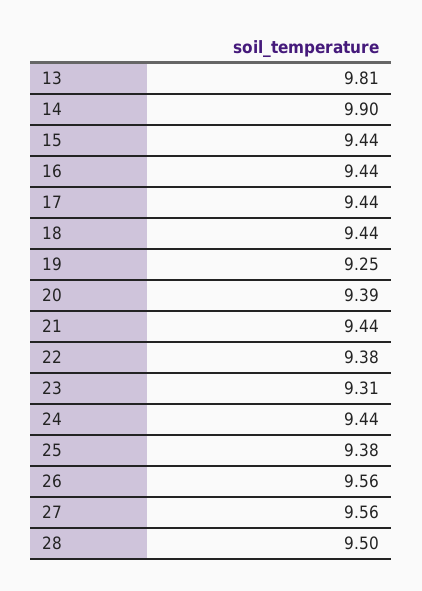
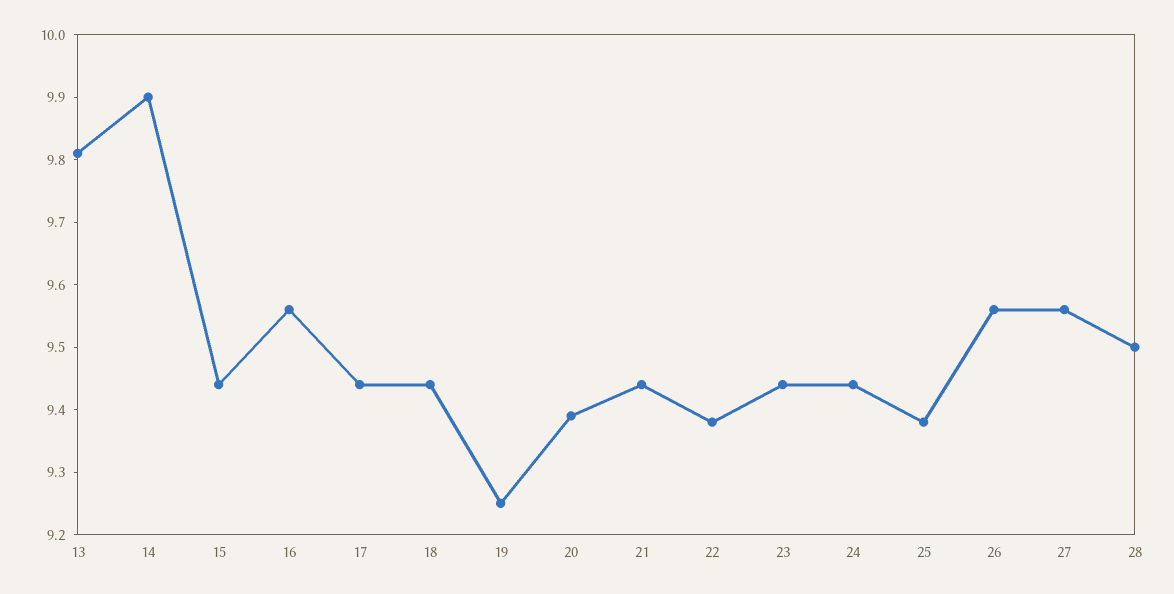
16: 9.44 -> 9.55
23: 9.31 -> 9.45

